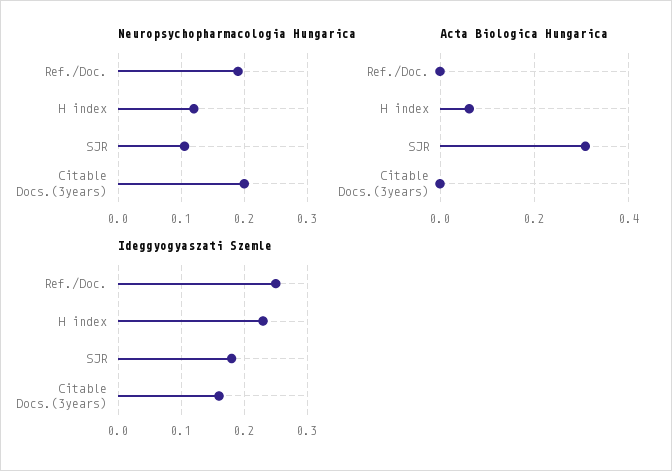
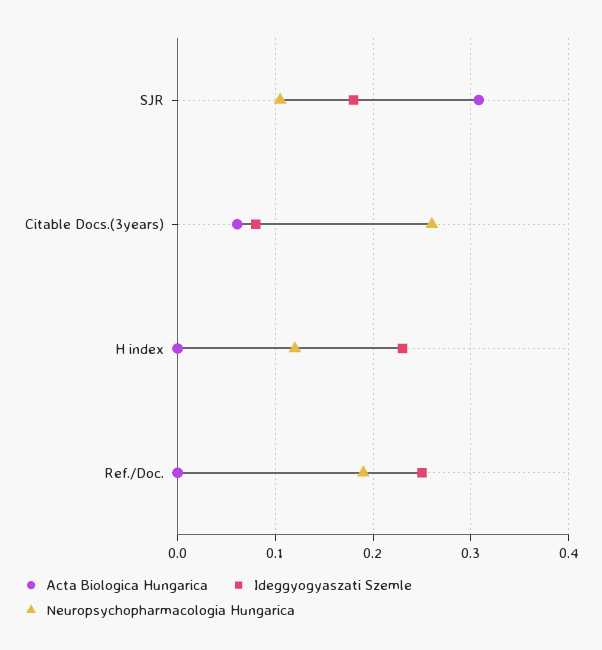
Neuropsychopharmacologia Hungarica, Citable Docs.(3years): 0.2 -> 0.26
Acta Biologica Hungarica, H index: 0.06 -> 0
Acta Biologica Hungarica, Citable Docs.(3years): 0 -> 0.06
Ideggyogyaszati Szemle, Citable Docs.(3years): 0.16 -> 0.08

